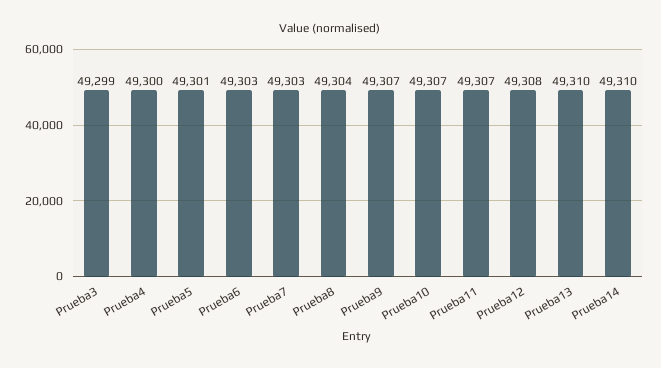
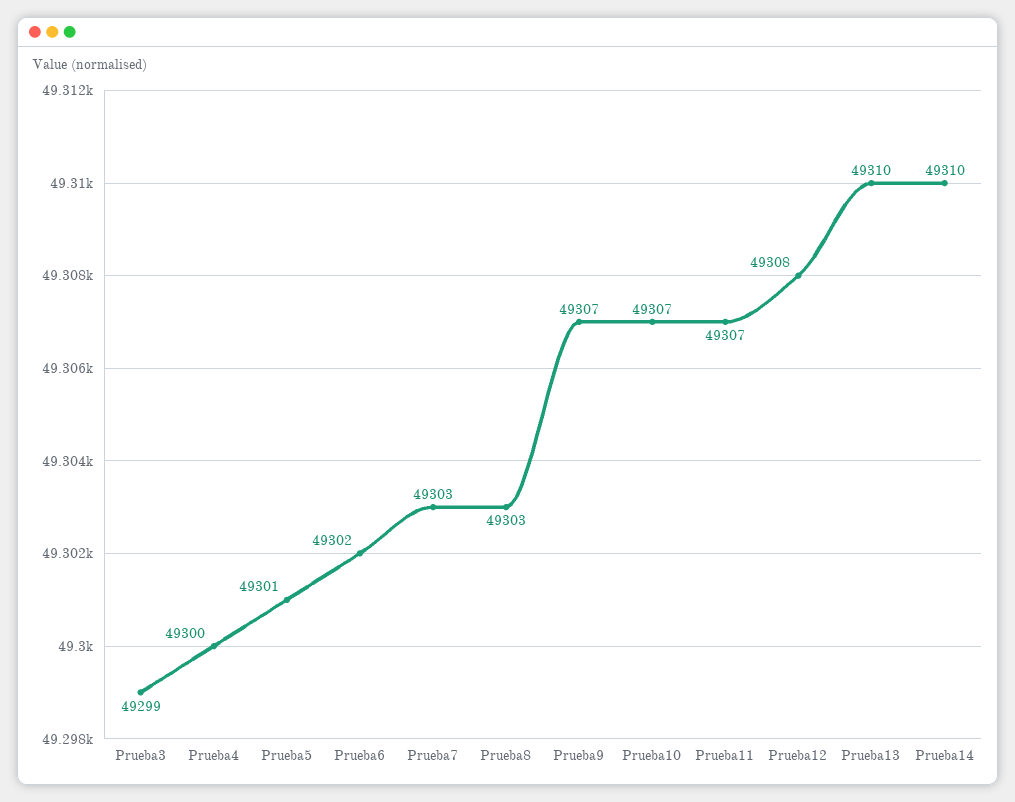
Prueba6: 49303 -> 49302
Prueba8: 49304 -> 49303

